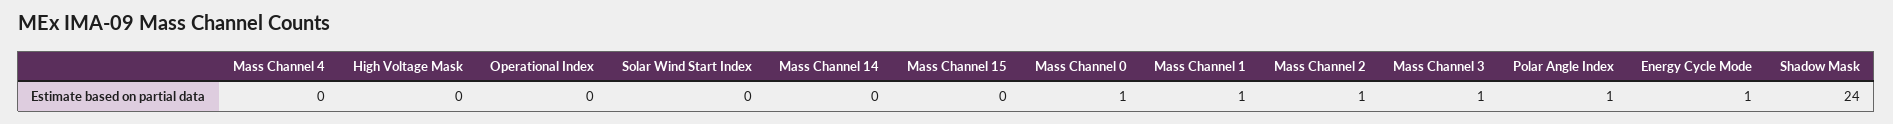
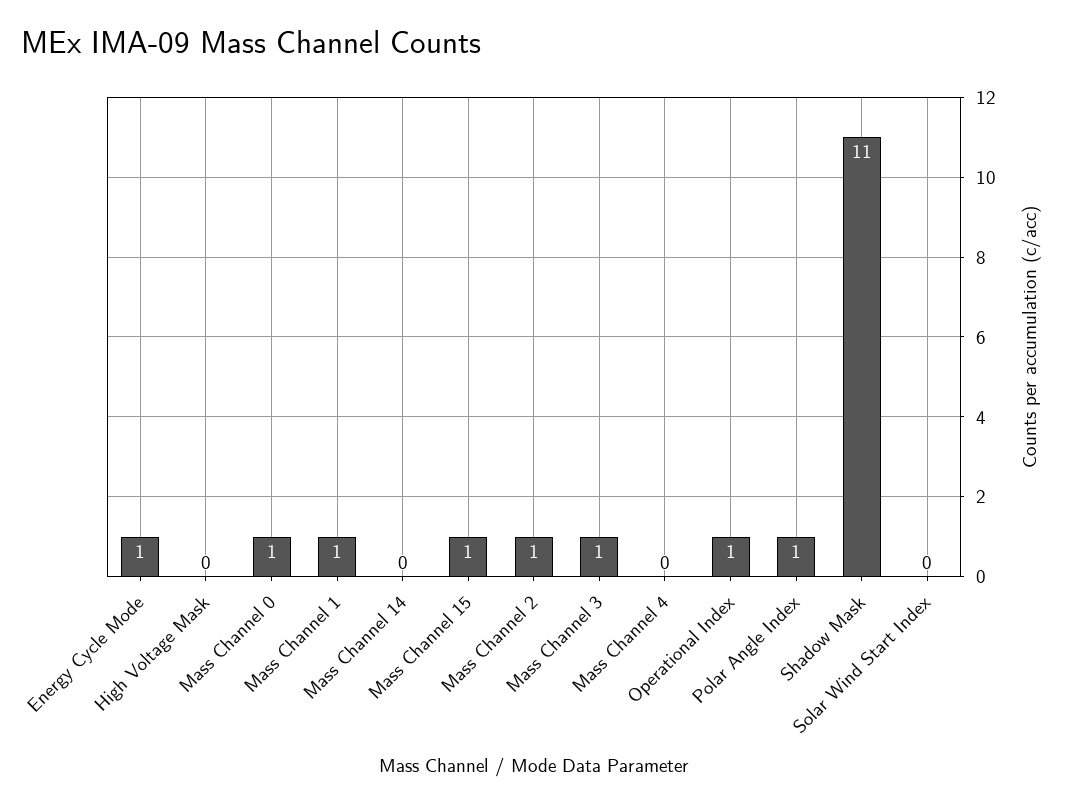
Operational Index: 0 -> 1
Mass Channel 15: 0 -> 1
Shadow Mask: 24 -> 11

